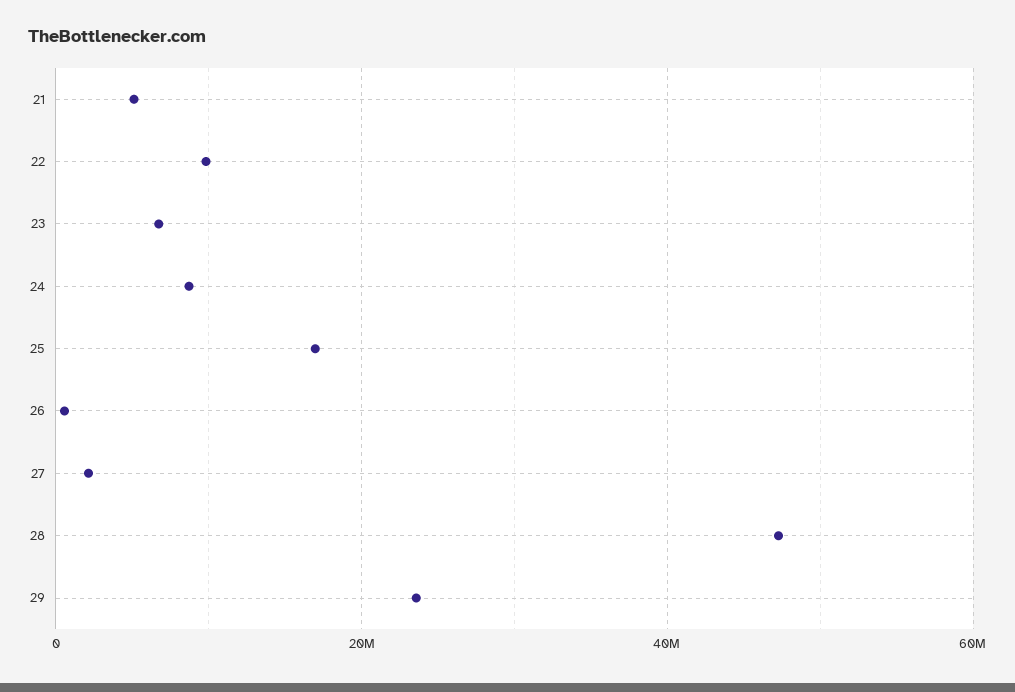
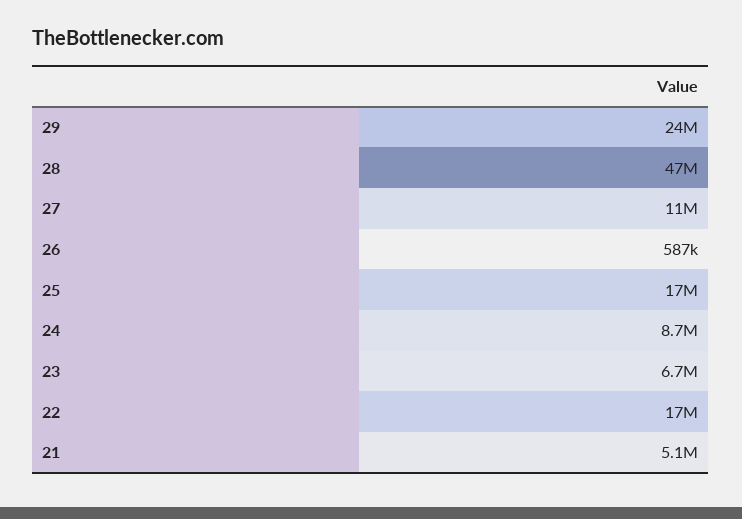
22: 10000000 -> 17000000
27: 2000000 -> 11000000

